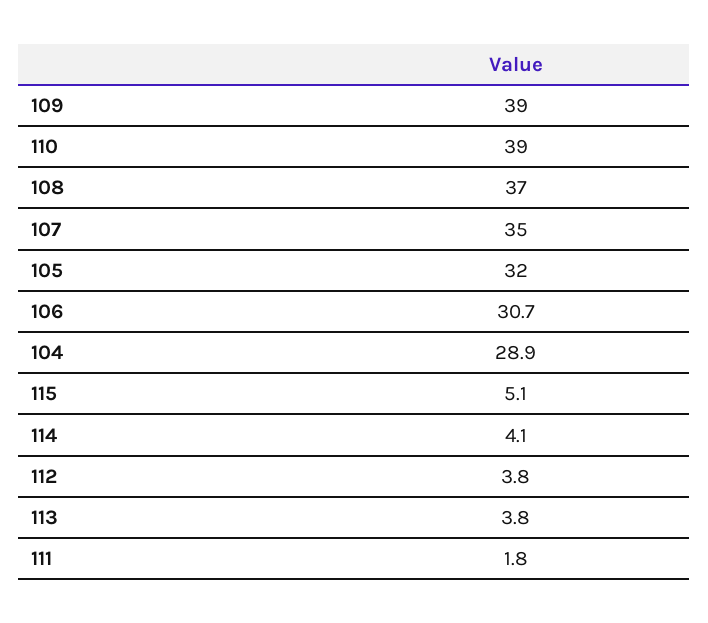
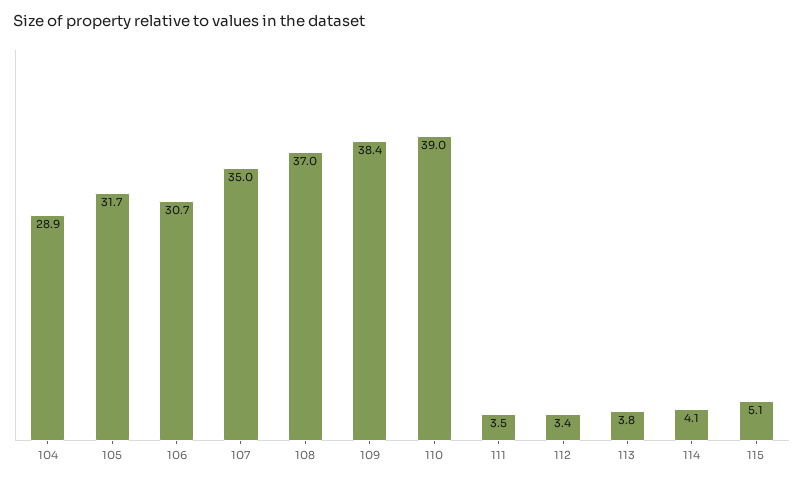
109: 39 -> 38.4
105: 32 -> 31.7
112: 3.8 -> 3.4
111: 1.8 -> 3.5

